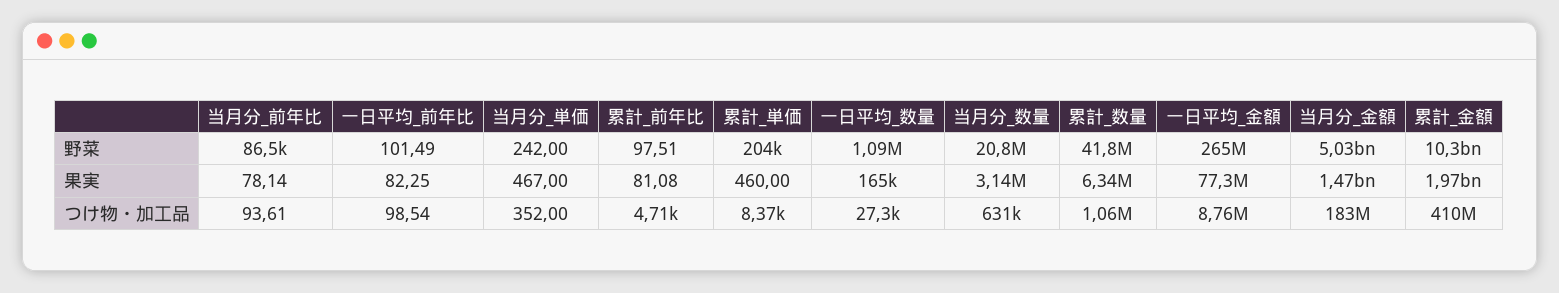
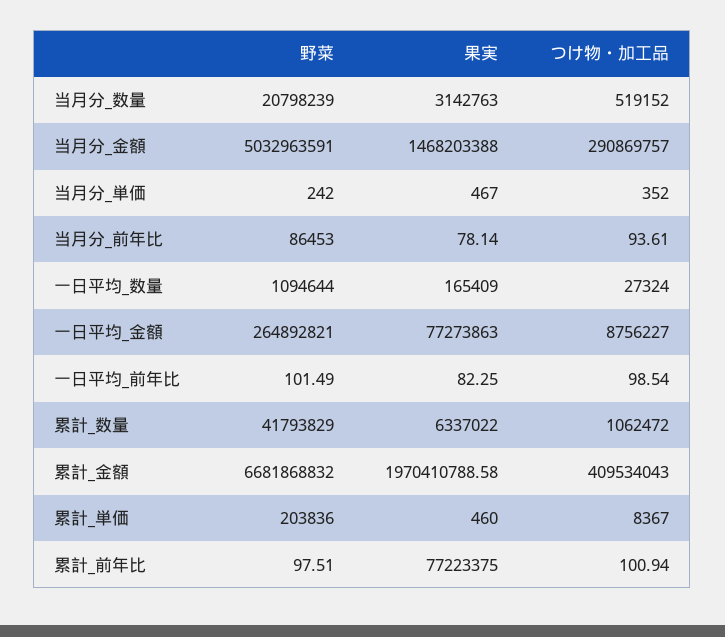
累計_金額, 野菜: 10300000000 -> 6681868832
累計_前年比, 果実: 81.08 -> 77223375
累計_前年比, つけ物・加工品: 4710 -> 100.94
当月分_数量, つけ物・加工品: 631000 -> 519152
当月分_金額, つけ物・加工品: 183000000 -> 290869757

